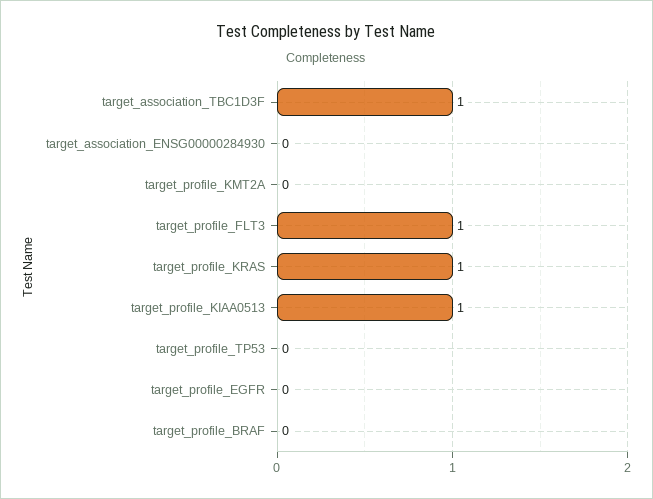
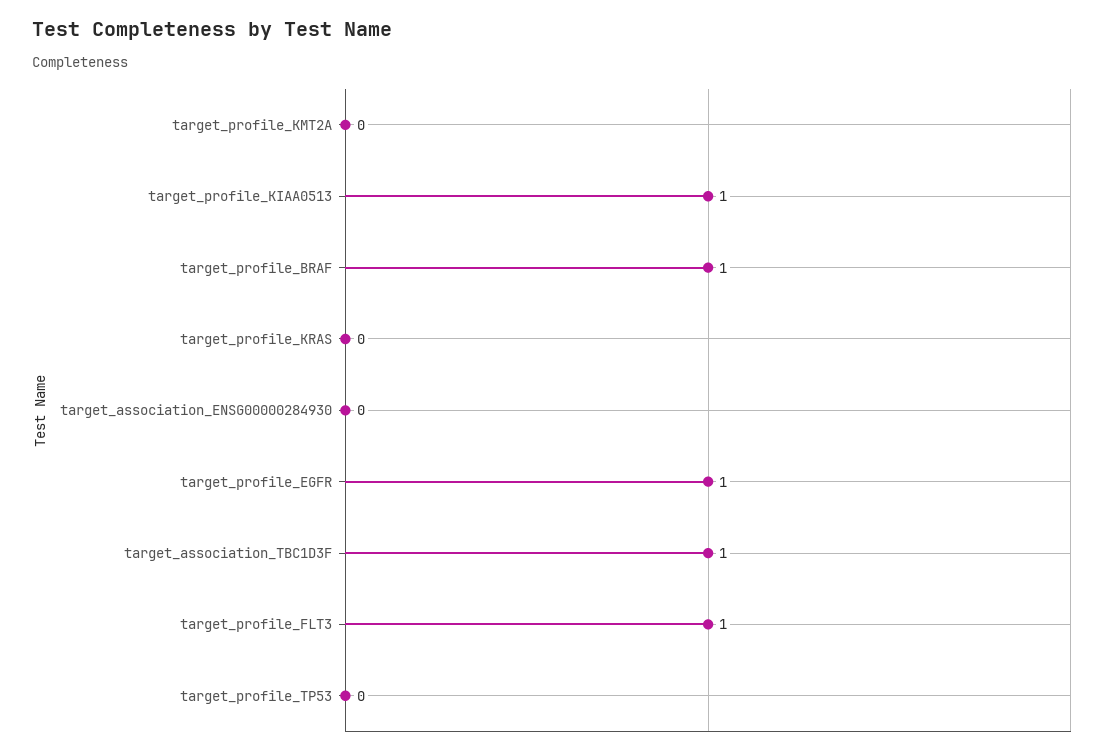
target_profile_KRAS: 1 -> 0
target_profile_EGFR: 0 -> 1
target_profile_BRAF: 0 -> 1

